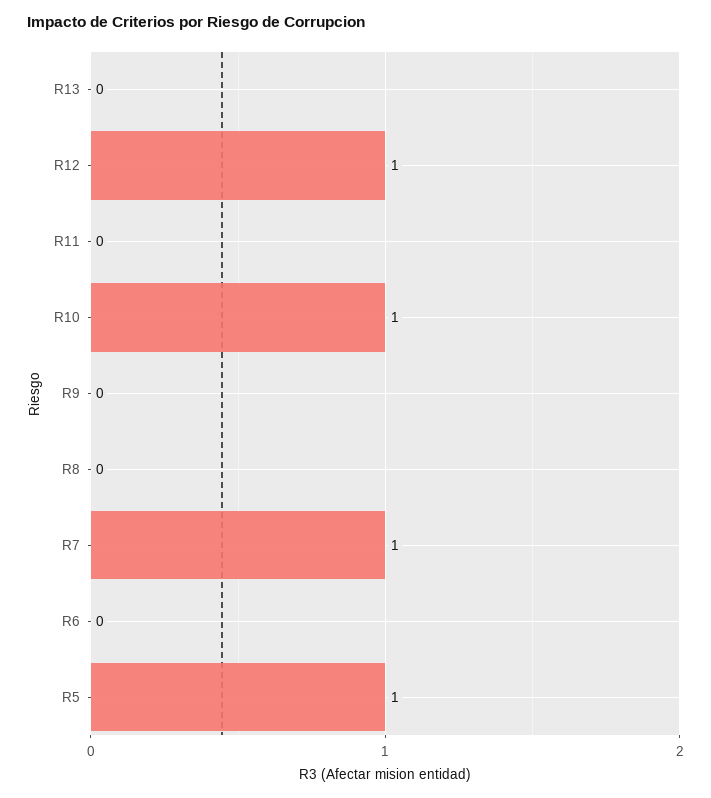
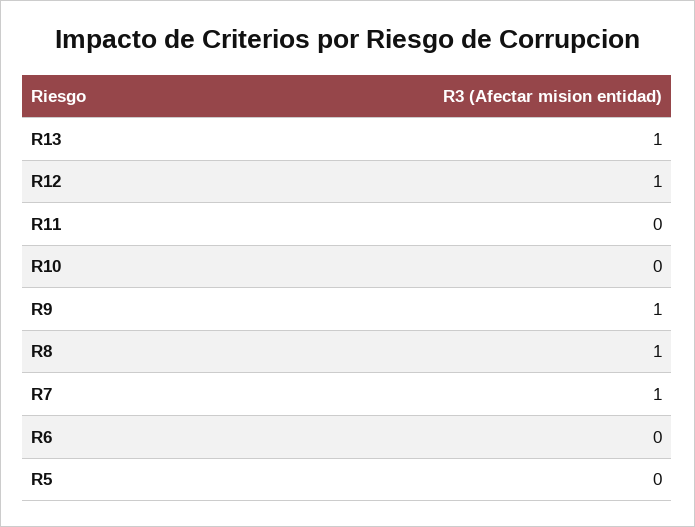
R13: 0 -> 1
R10: 1 -> 0
R9: 0 -> 1
R8: 0 -> 1
R5: 1 -> 0

